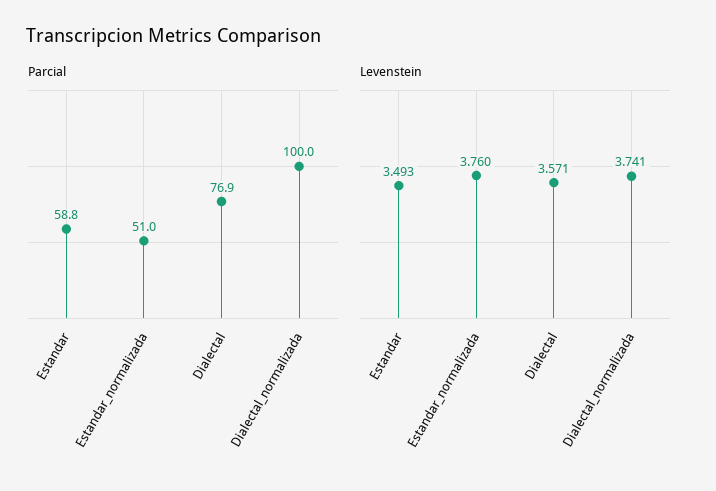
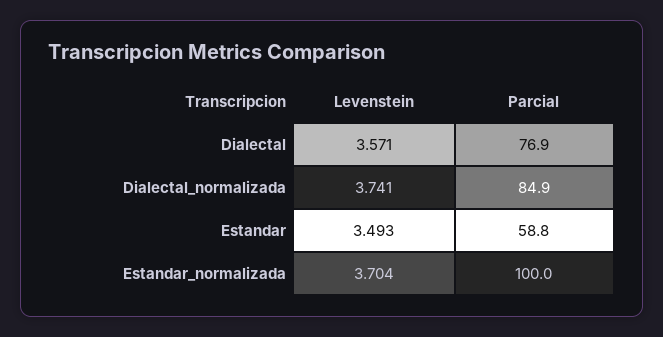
Parcial, Estandar_normalizada: 51 -> 100
Parcial, Dialectal_normalizada: 100 -> 84.9
Levenstein, Estandar_normalizada: 3.76 -> 3.704

